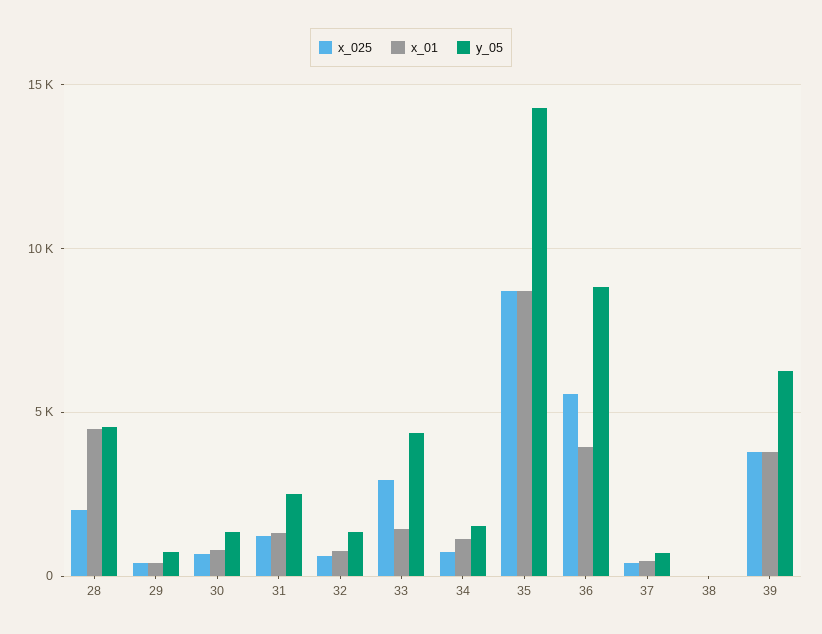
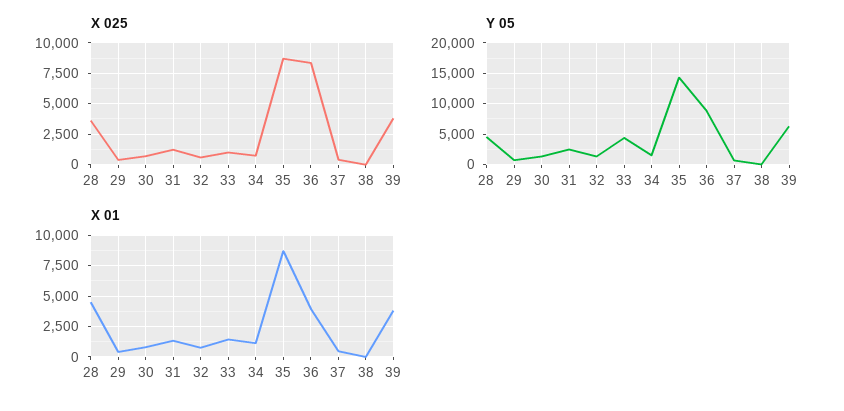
x_025, 28: 2000 -> 3500
x_025, 33: 3000 -> 1000
x_025, 36: 5500 -> 8500

